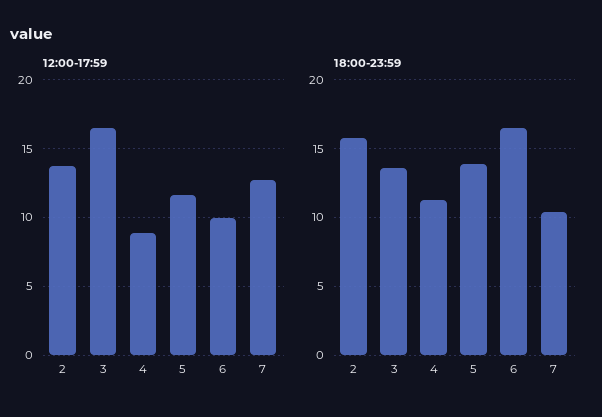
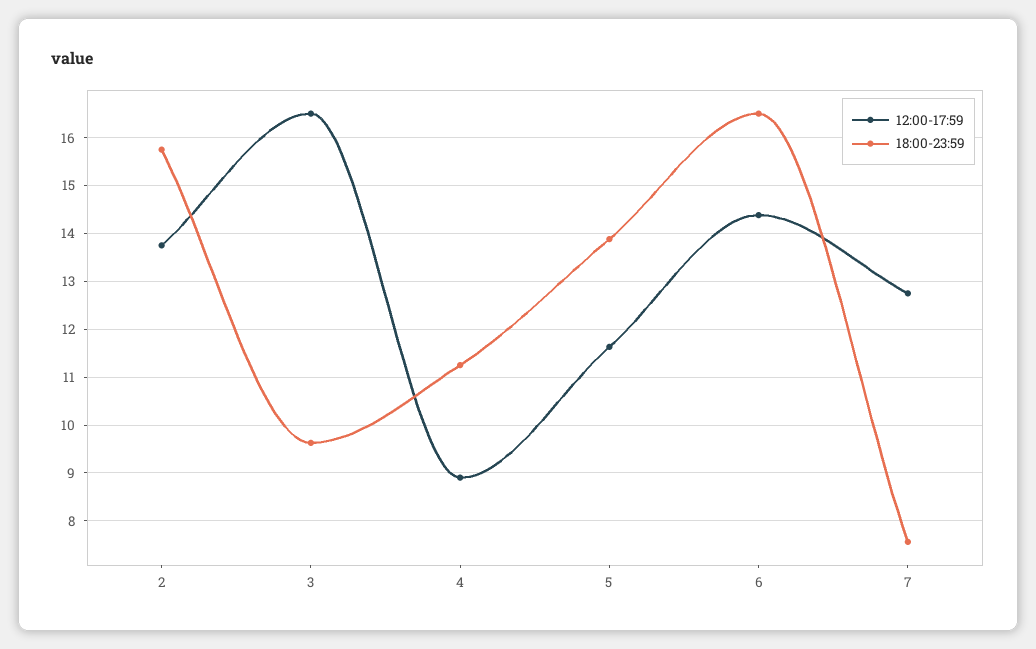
12:00-17:59, 6: 10 -> 14.4
18:00-23:59, 3: 13.5 -> 9.6
18:00-23:59, 7: 10.5 -> 7.6

